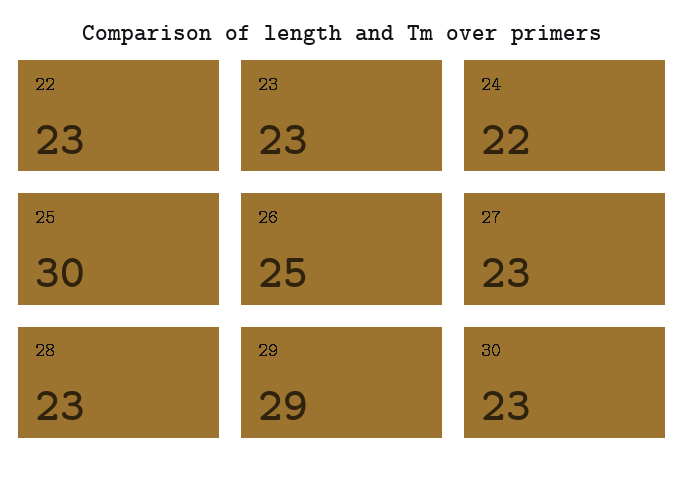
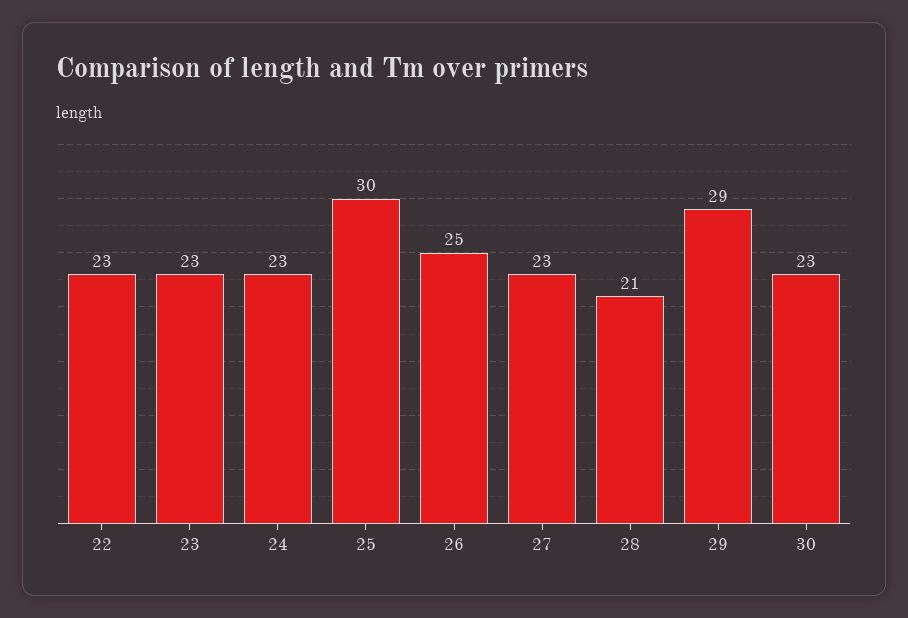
24: 22 -> 23
28: 23 -> 21

